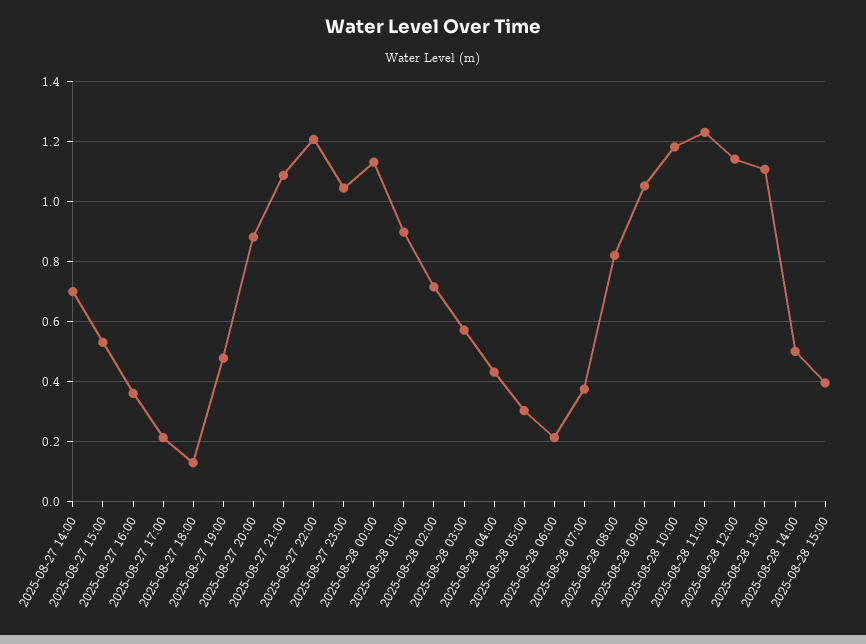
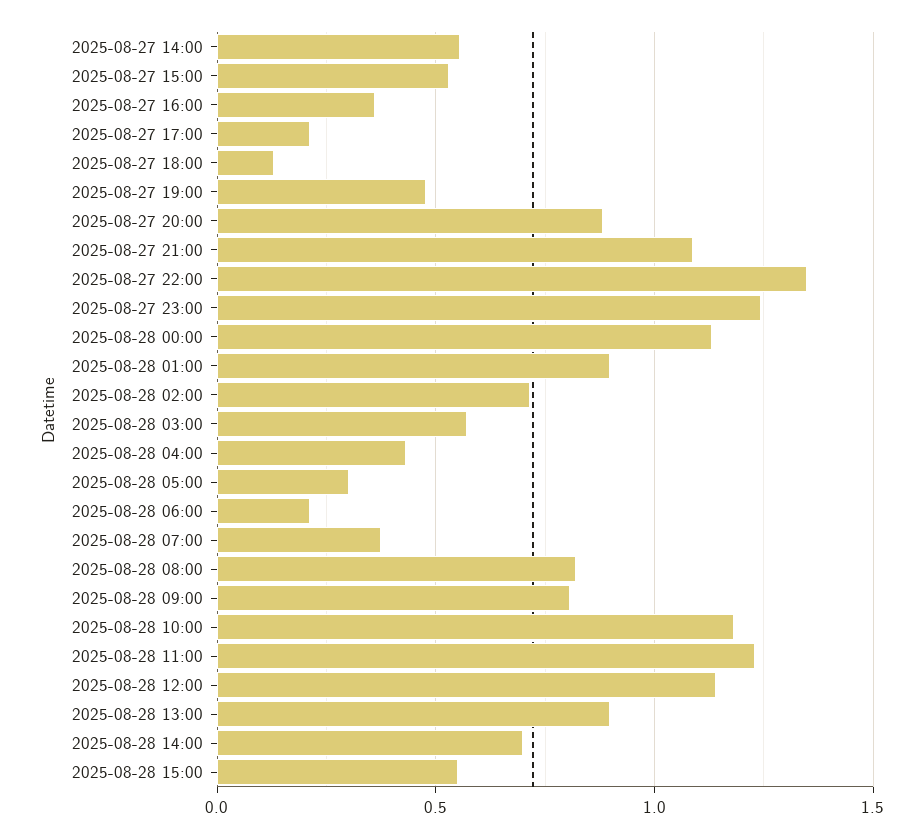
2025-08-27 14:00: 0.7 -> 0.55
2025-08-27 22:00: 1.2 -> 1.35
2025-08-27 23:00: 1.05 -> 1.25
2025-08-28 09:00: 1.05 -> 0.8
2025-08-28 13:00: 1.1 -> 0.9
2025-08-28 14:00: 0.5 -> 0.7
2025-08-28 15:00: 0.4 -> 0.55

